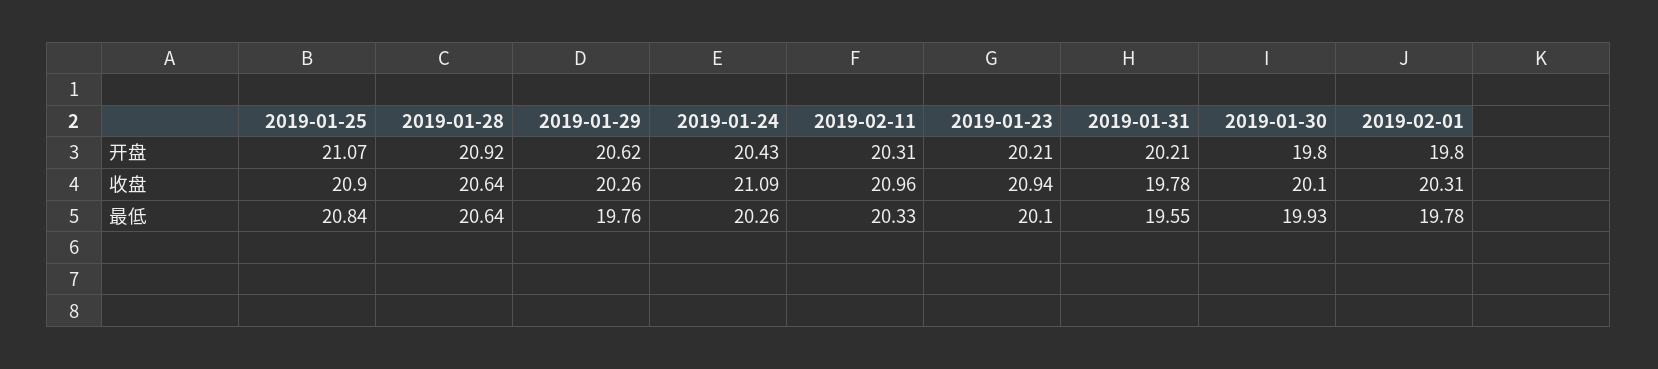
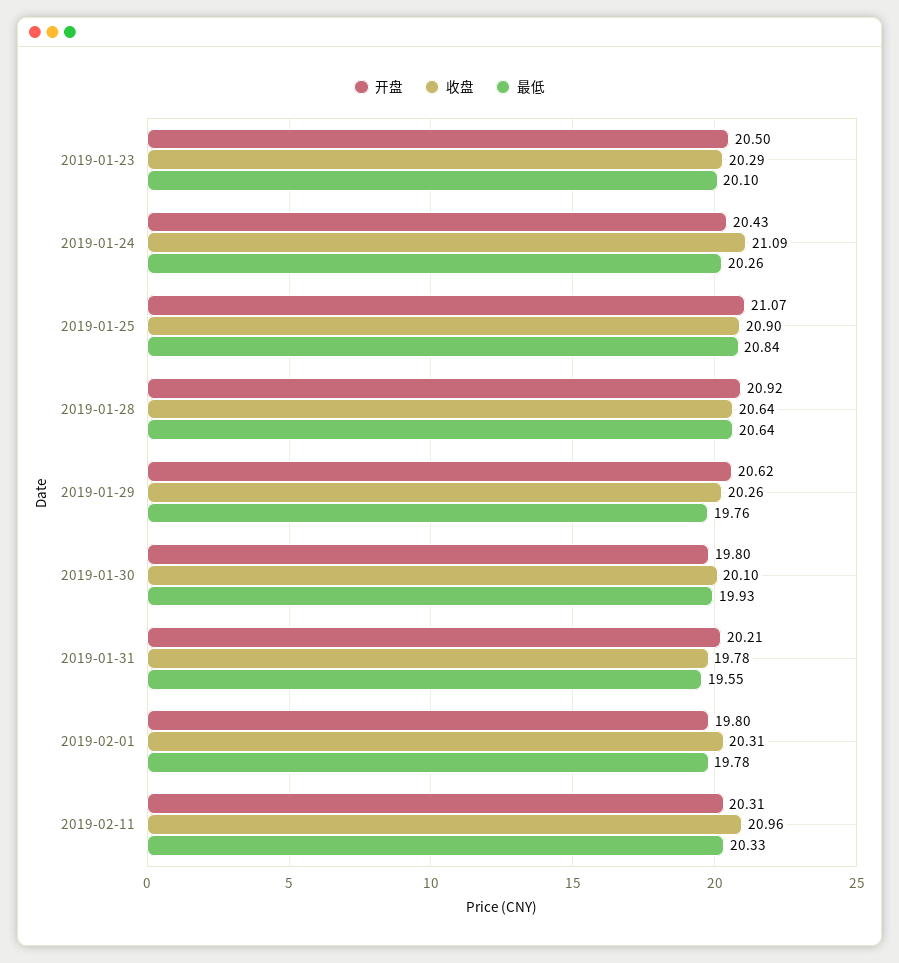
开盘, 2019-01-23: 20.21 -> 20.5
收盘, 2019-01-23: 20.94 -> 20.29

